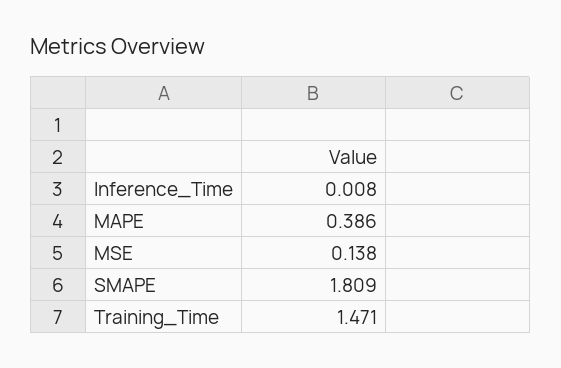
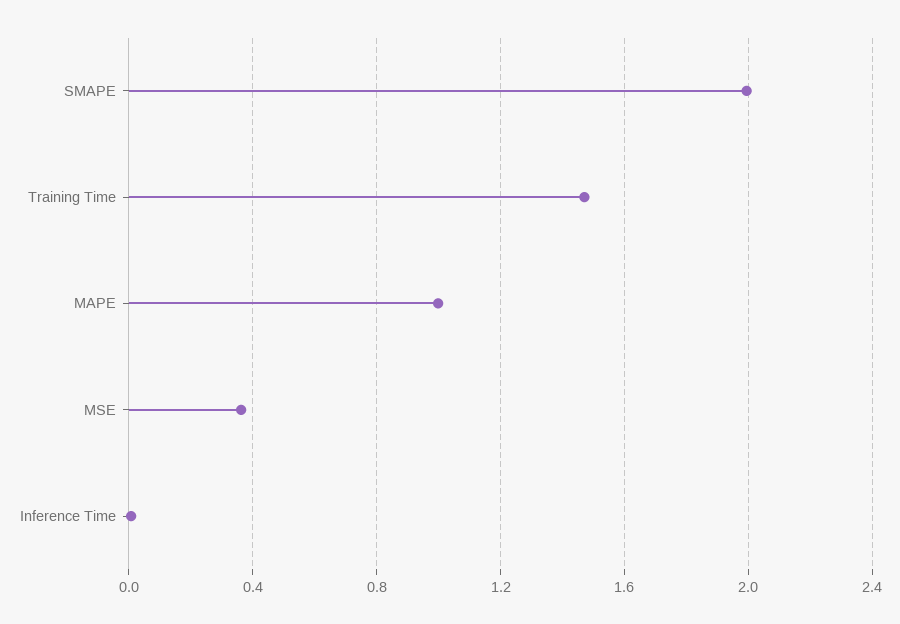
MAPE: 0.386 -> 1
MSE: 0.138 -> 0.35
SMAPE: 1.809 -> 2

